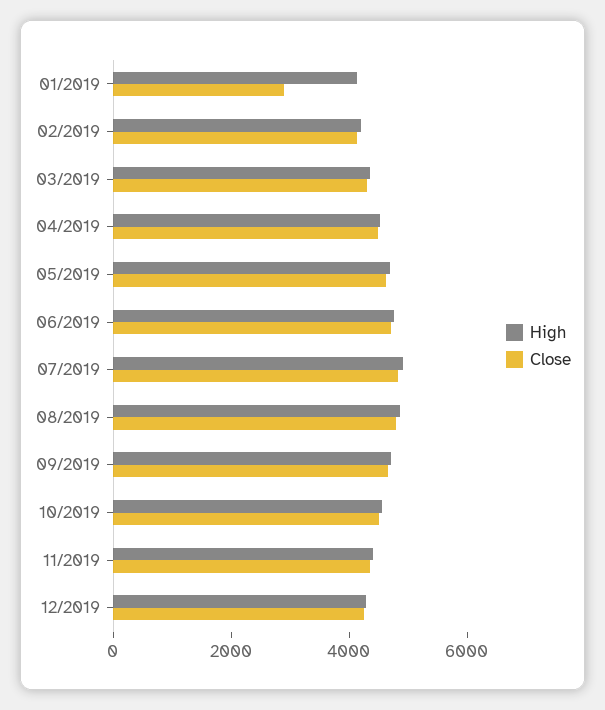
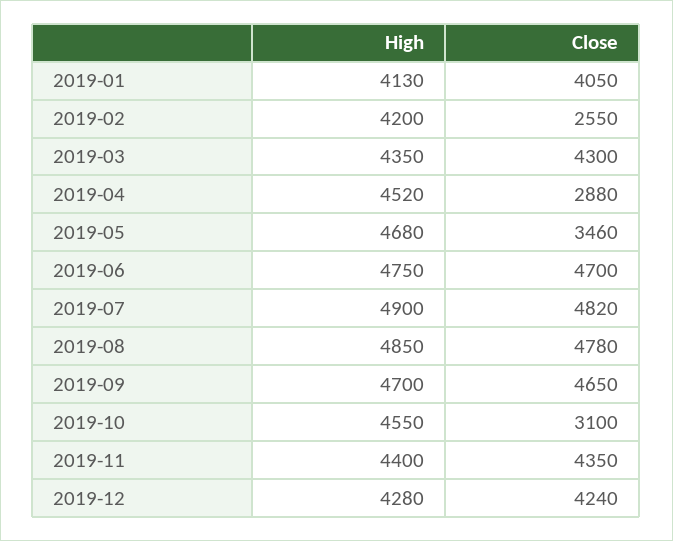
Close, 01/2019: 3000 -> 4050
Close, 02/2019: 4000 -> 2550
Close, 04/2019: 4500 -> 2880
Close, 05/2019: 4500 -> 3460
Close, 10/2019: 4500 -> 3100

